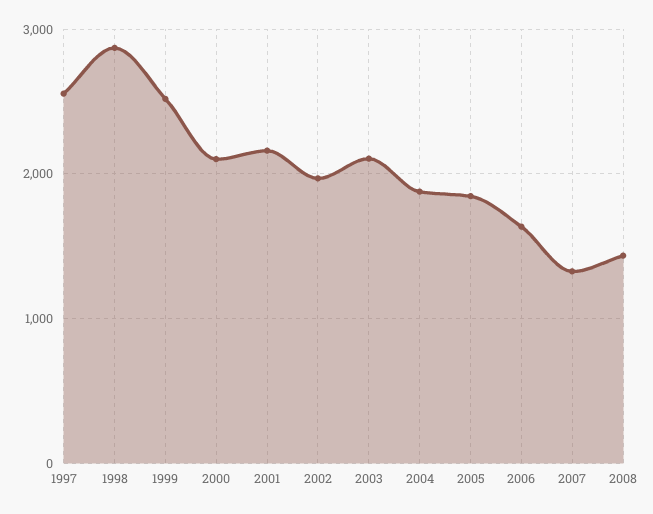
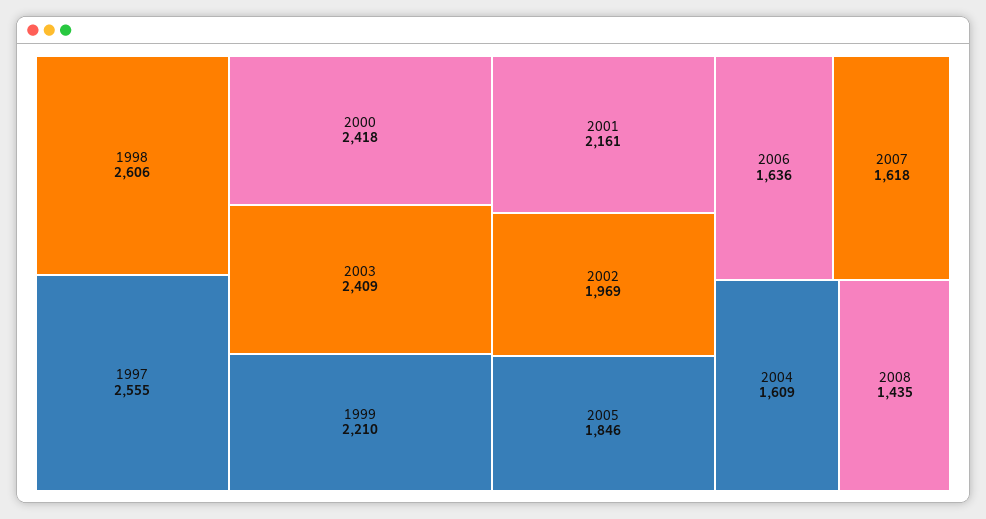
1998: 2900 -> 2606
1999: 2500 -> 2210
2000: 2100 -> 2418
2003: 2100 -> 2409
2004: 1900 -> 1609
2007: 1300 -> 1618

